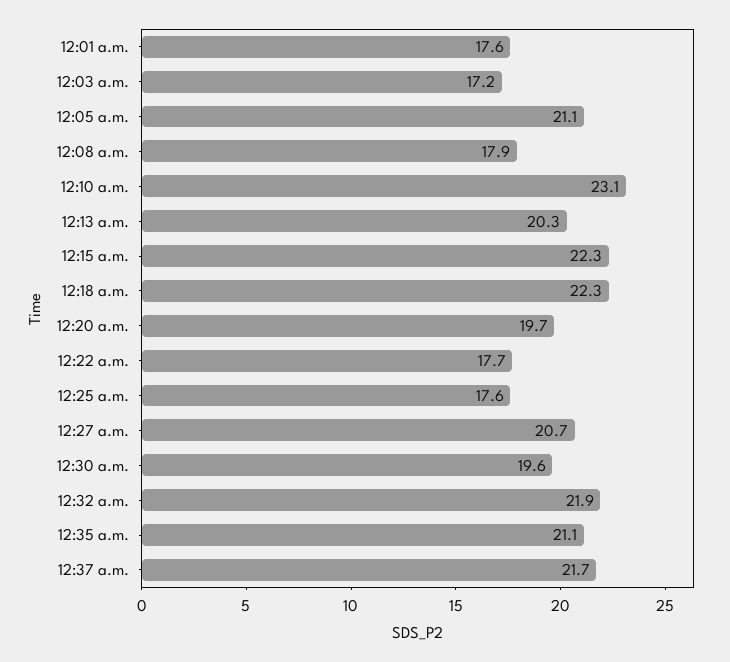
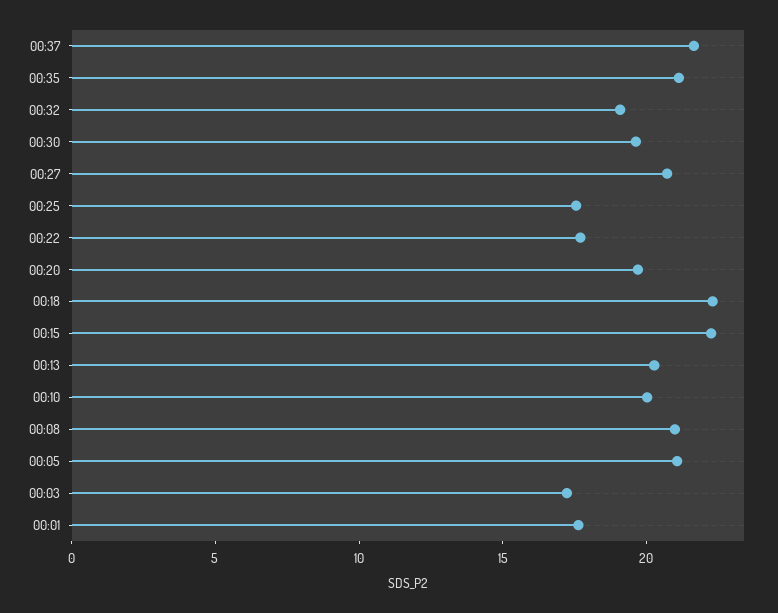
12:08 a.m.: 17.9 -> 21
12:10 a.m.: 23.1 -> 20
12:32 a.m.: 21.9 -> 19

